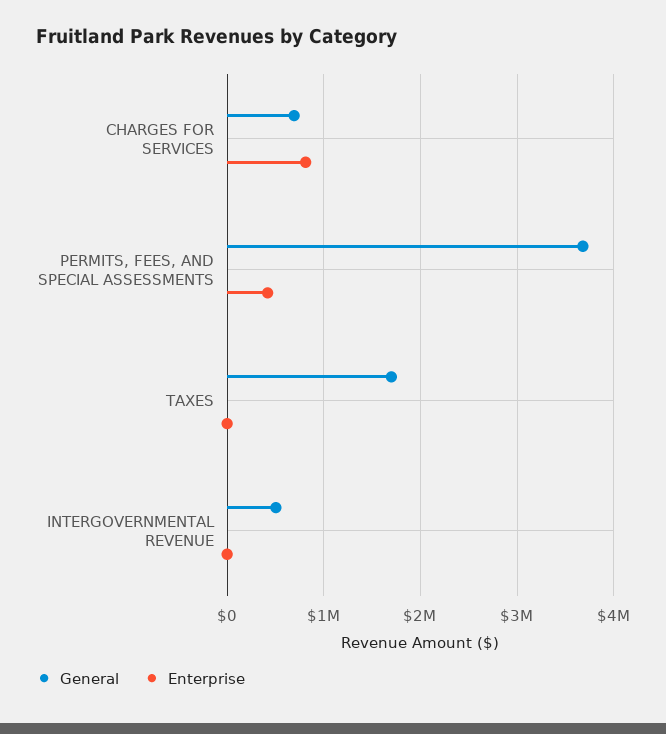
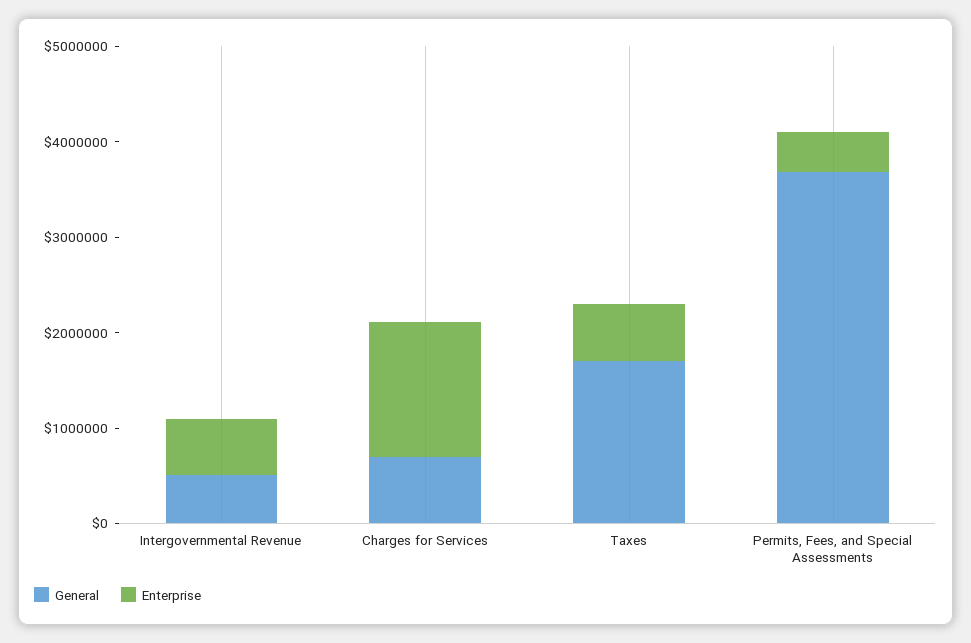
Enterprise, CHARGES FOR SERVICES: 800000 -> 1400000
Enterprise, TAXES: 0 -> 600000
Enterprise, INTERGOVERNMENTAL REVENUE: 0 -> 600000

